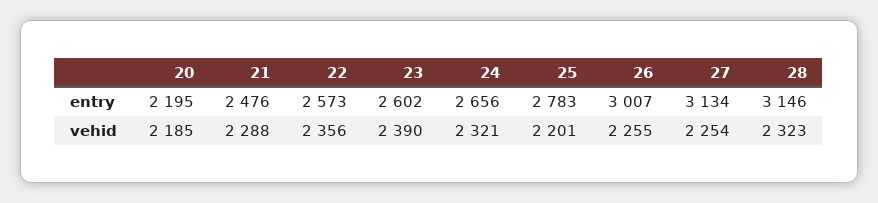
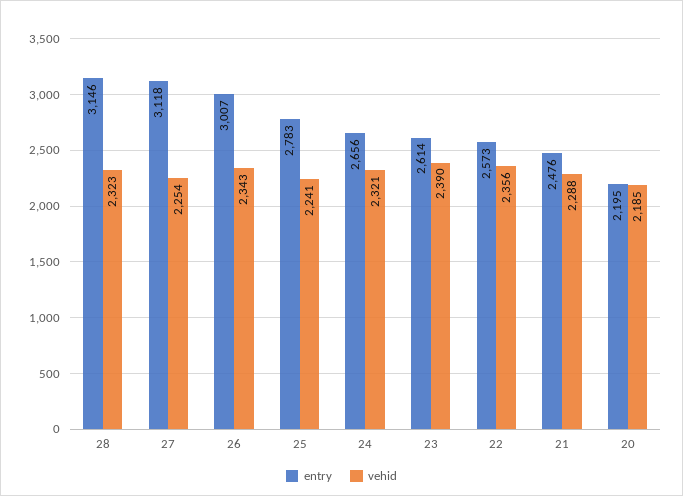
entry, 23: 2602 -> 2614
entry, 27: 3134 -> 3118
vehid, 25: 2201 -> 2241
vehid, 26: 2255 -> 2343

